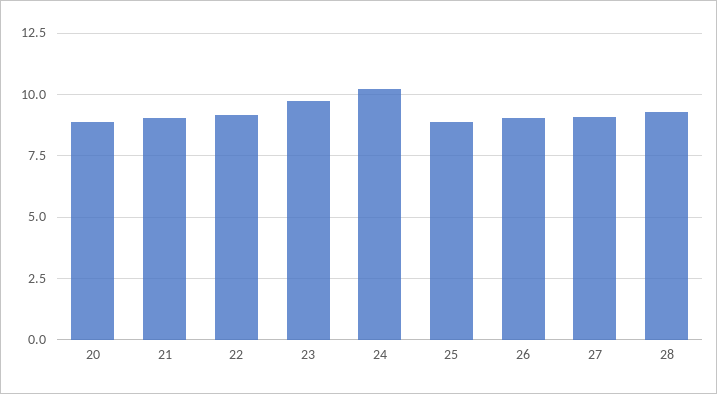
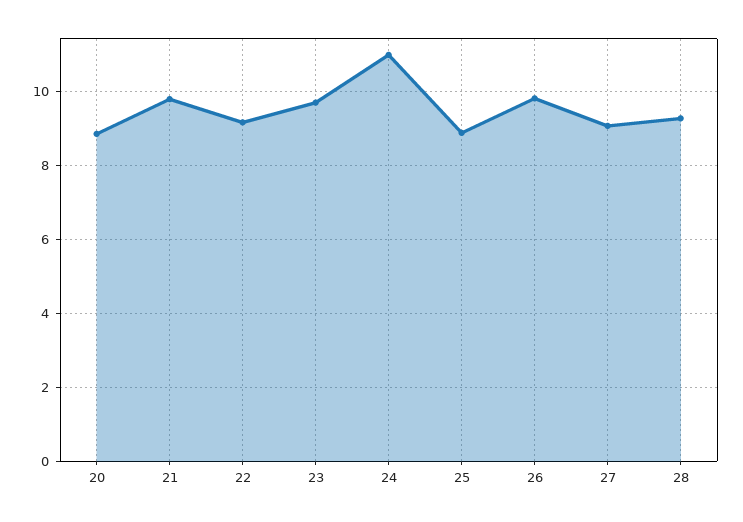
21: 9 -> 9.8
24: 10.25 -> 11
26: 9 -> 9.8

